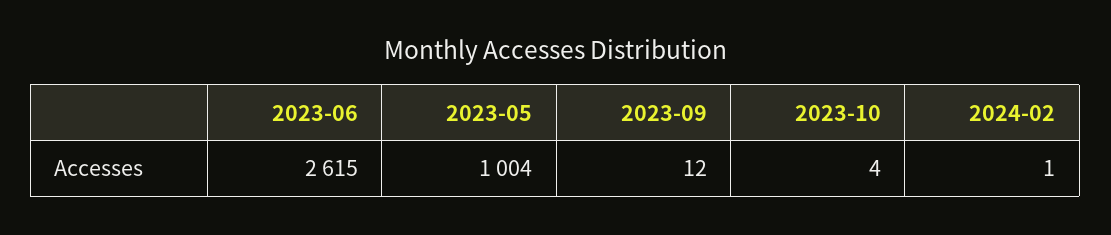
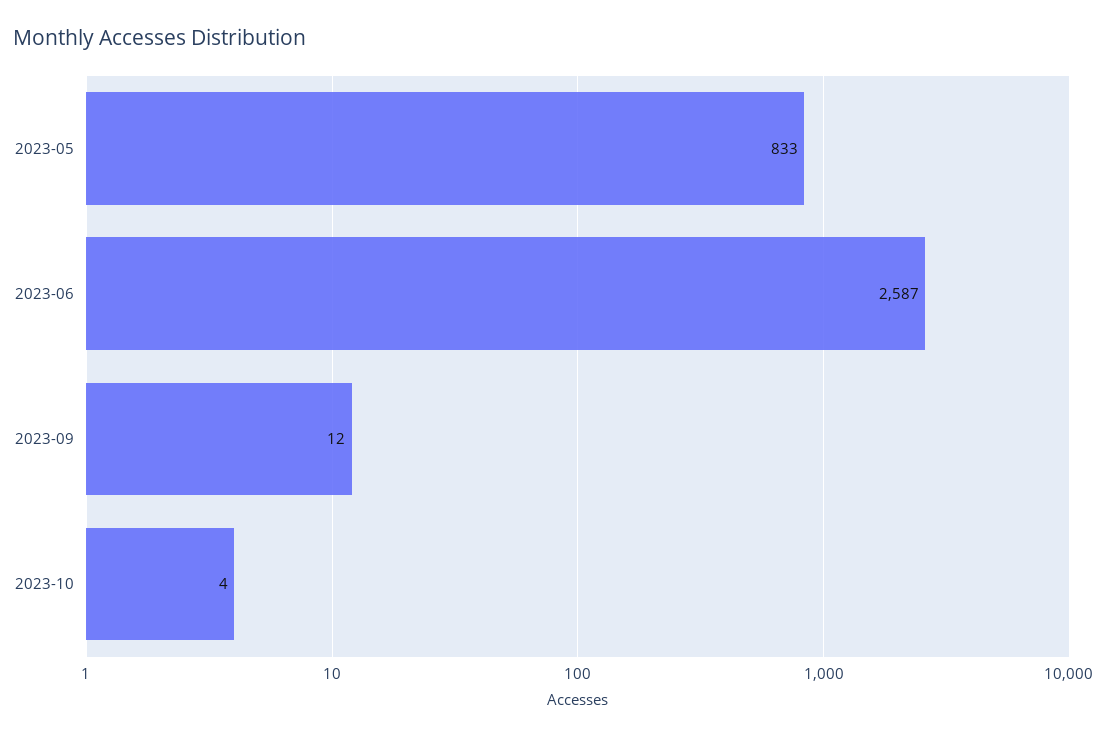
2023-06: 2615 -> 2587
2023-05: 1004 -> 833
2024-02: 1 -> none

